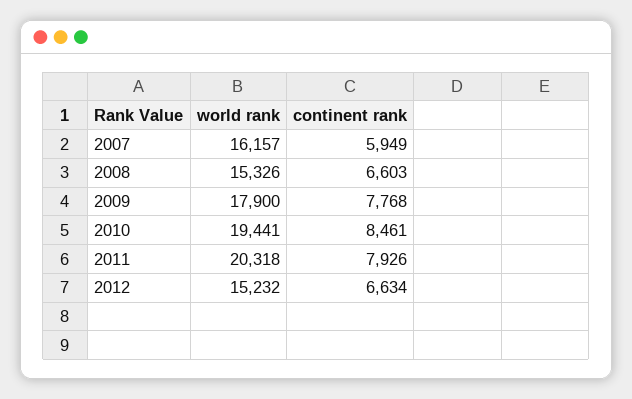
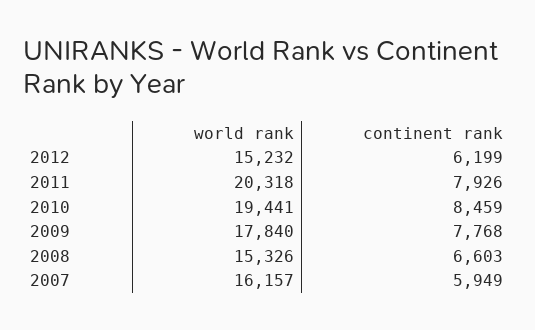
world rank, 2009: 17900 -> 17840
continent rank, 2010: 8461 -> 8459
continent rank, 2012: 6634 -> 6199

